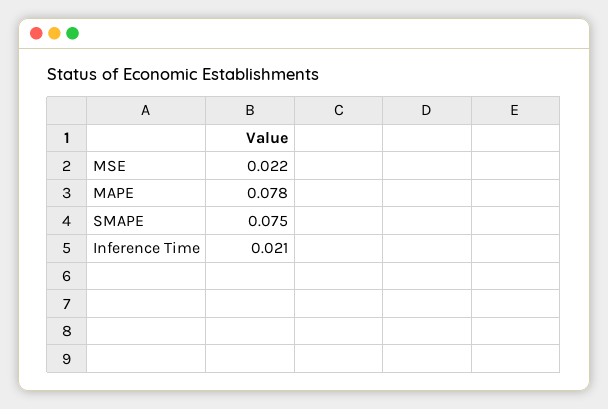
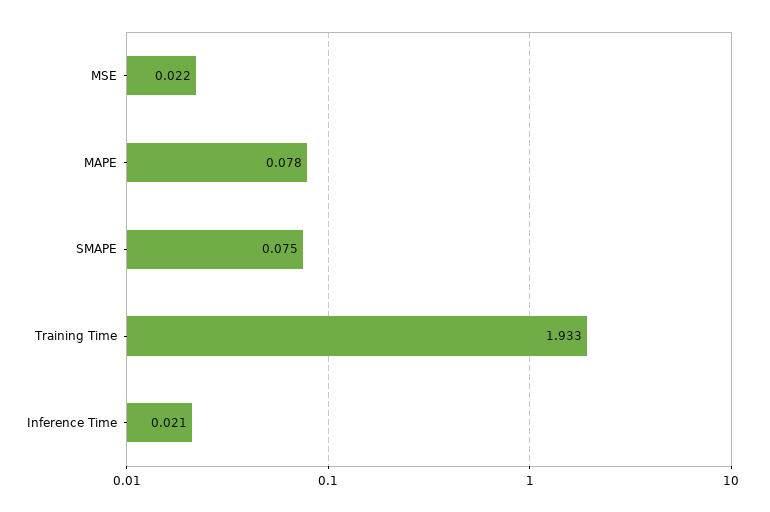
Training Time: none -> 1.933

